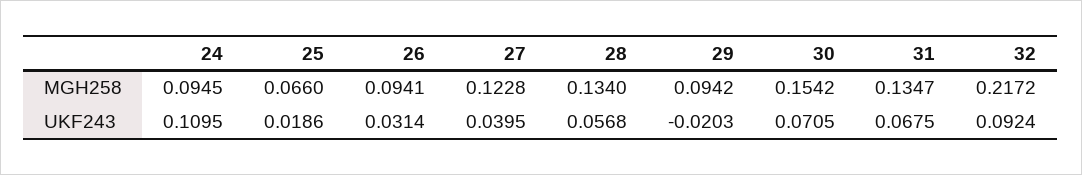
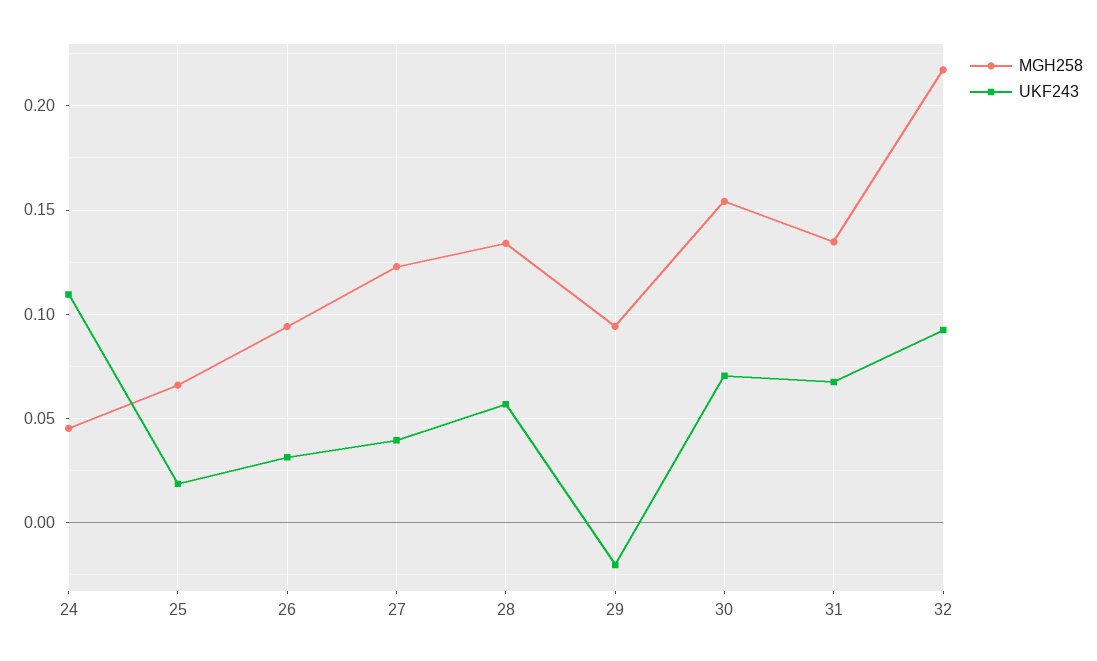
MGH258, 24: 0.0945 -> 0.045

